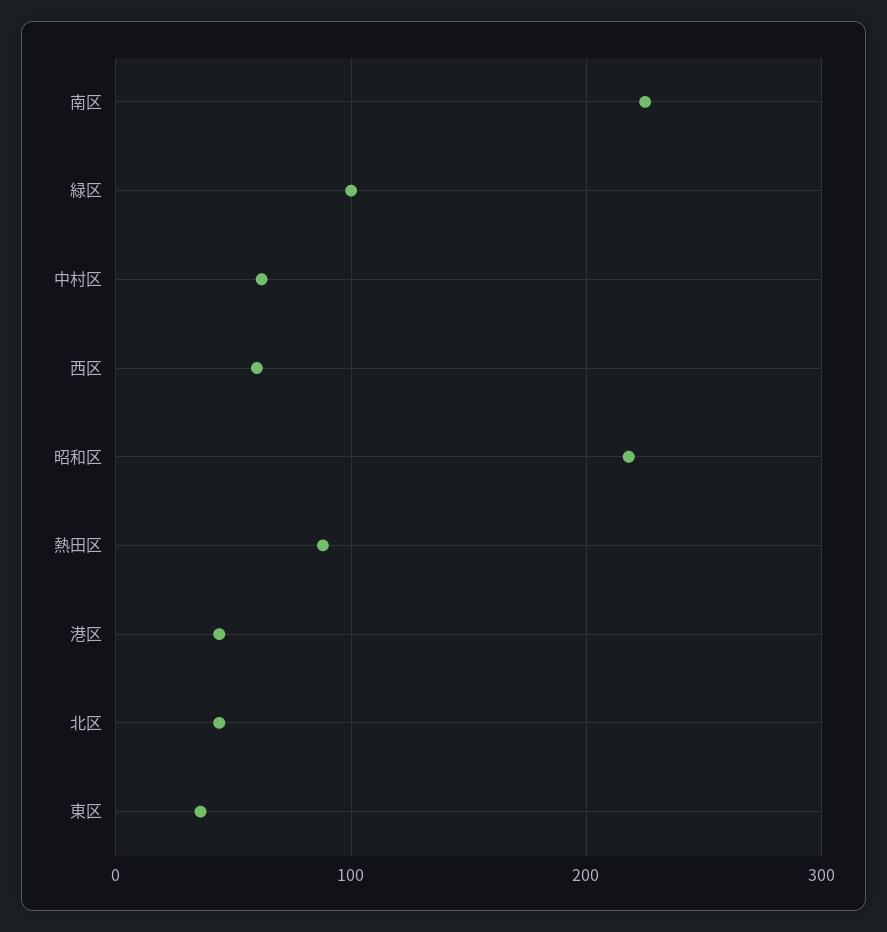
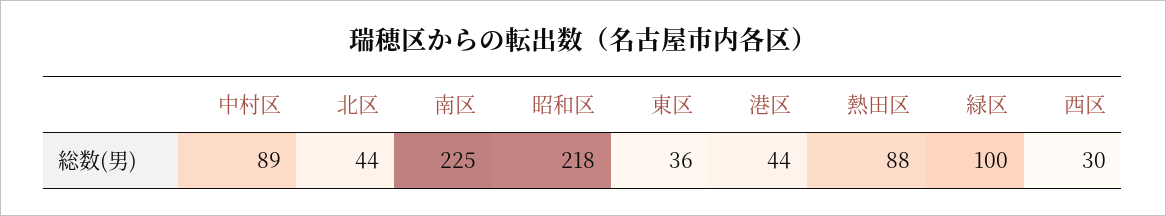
中村区: 60 -> 89
西区: 60 -> 30

